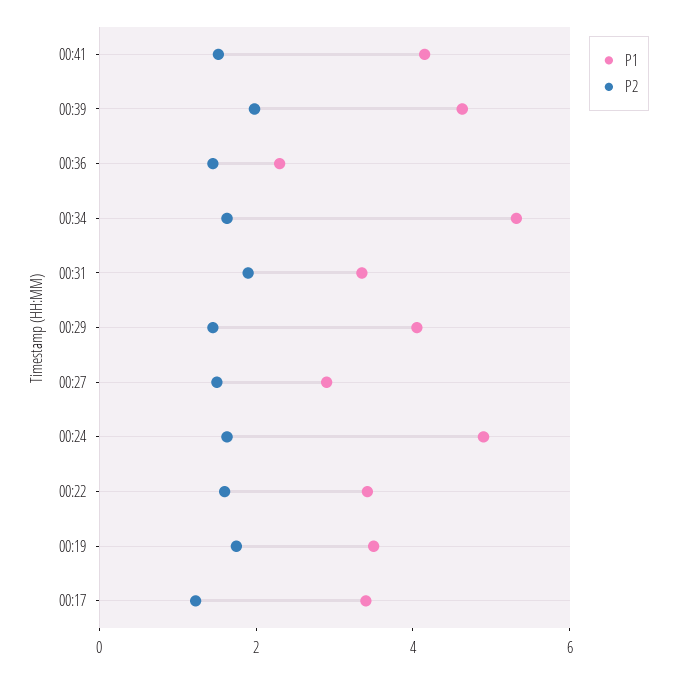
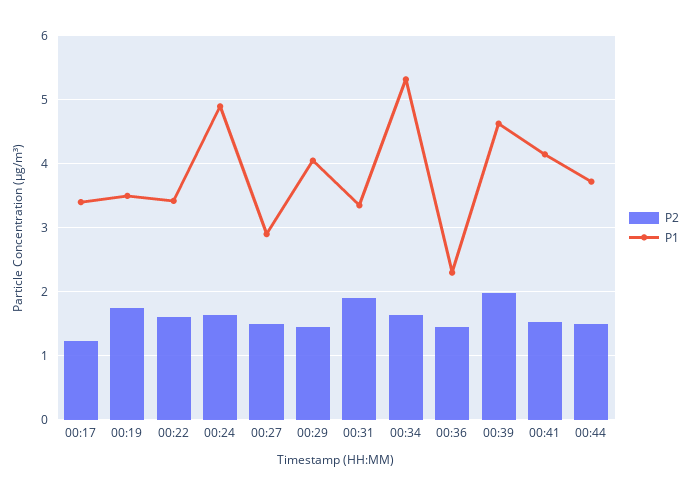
P2, 00:44: none -> 1.5
P1, 00:44: none -> 3.7

